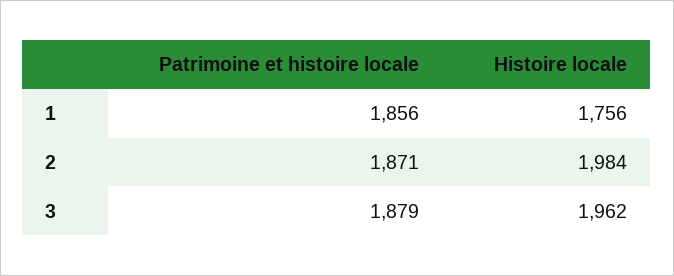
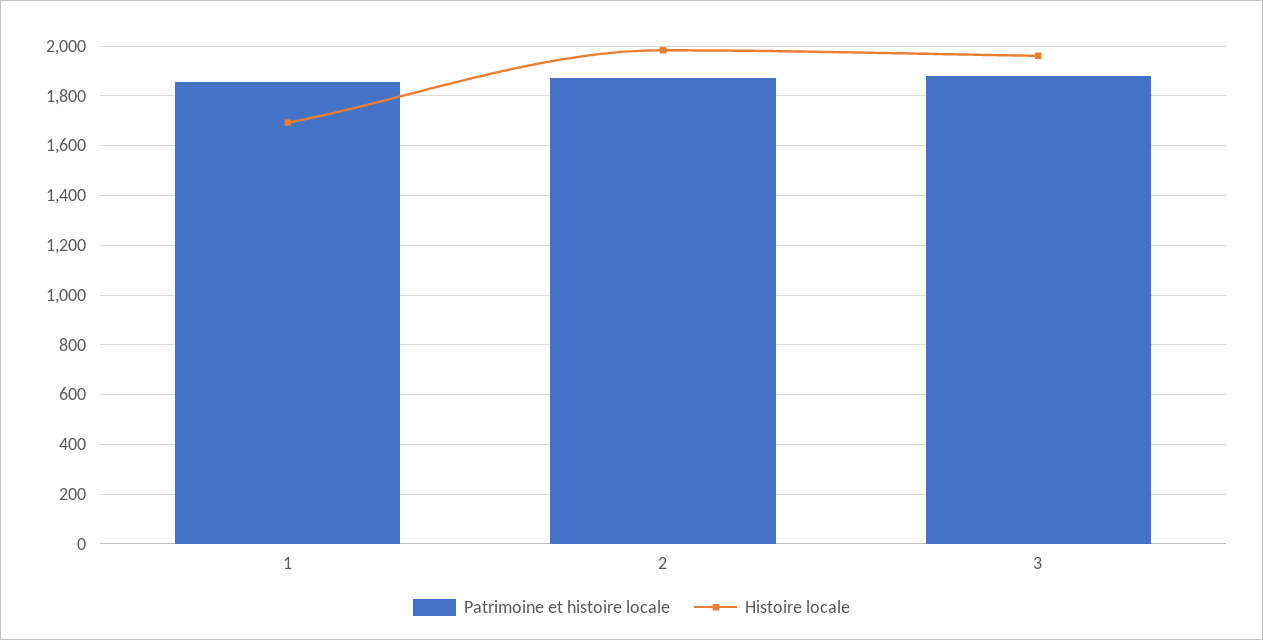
Histoire locale, 1: 1756 -> 1700

